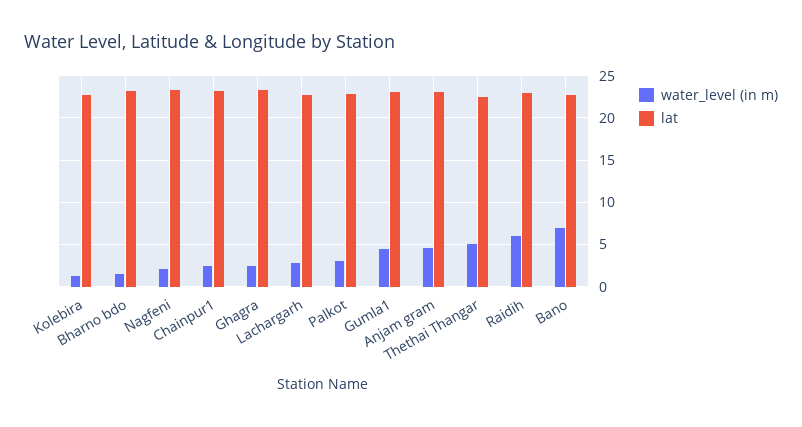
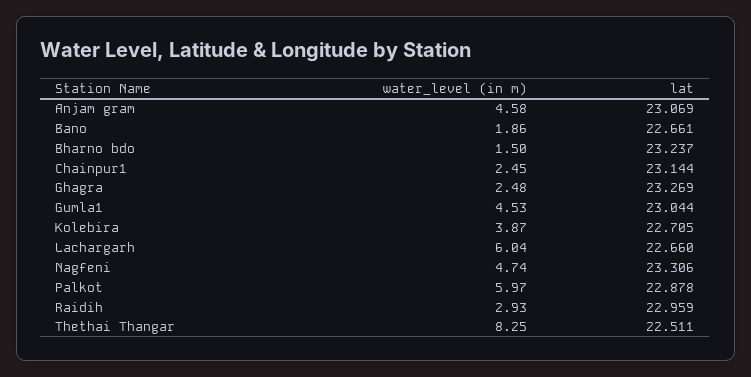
water_level (in m), Kolebira: 1 -> 3.87
water_level (in m), Nagfeni: 2 -> 4.74
water_level (in m), Lachargarh: 3 -> 6.04
water_level (in m), Palkot: 3 -> 5.97
water_level (in m), Thethai Thangar: 5 -> 8.25
water_level (in m), Raidih: 6 -> 2.93
water_level (in m), Bano: 7 -> 1.86

